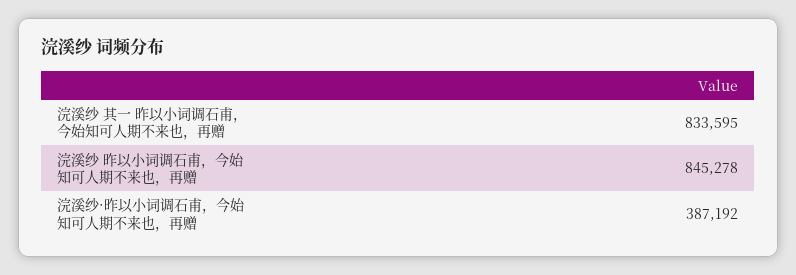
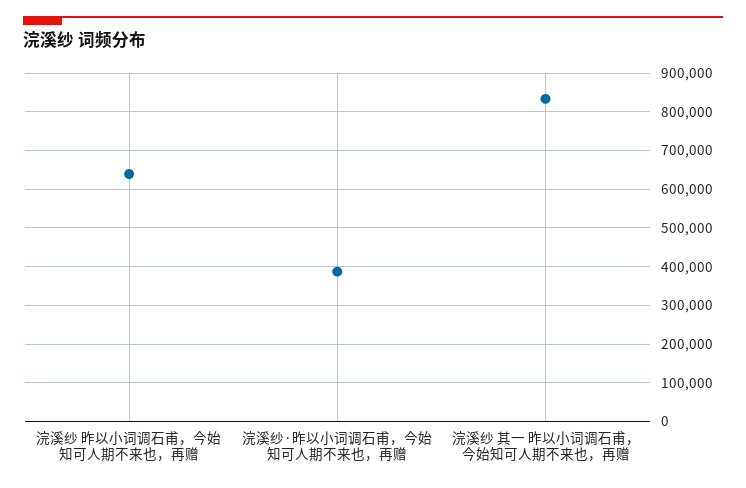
浣溪纱 昨以小词调石甫，今始知可人期不来也，再赠: 845278 -> 640000

